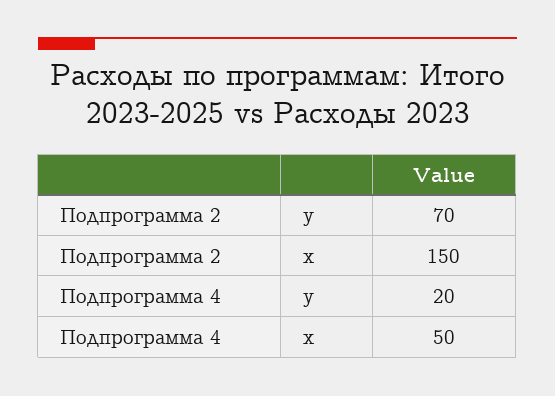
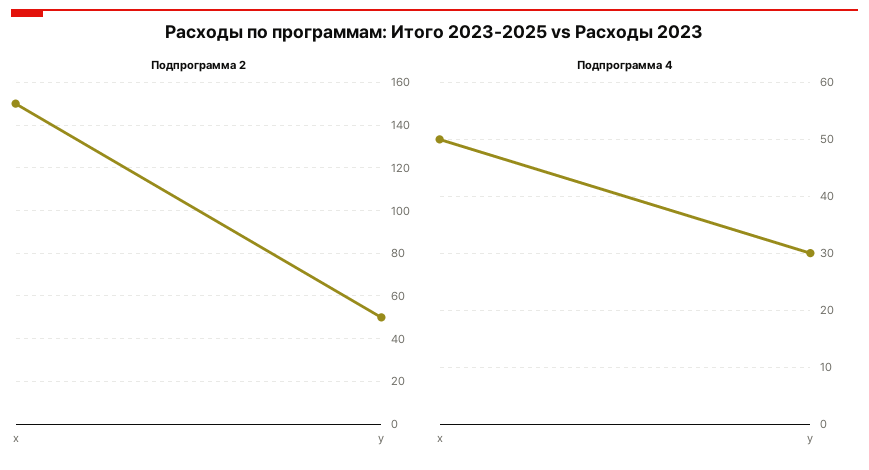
Подпрограмма 2, y: 70 -> 50
Подпрограмма 4, y: 20 -> 30

